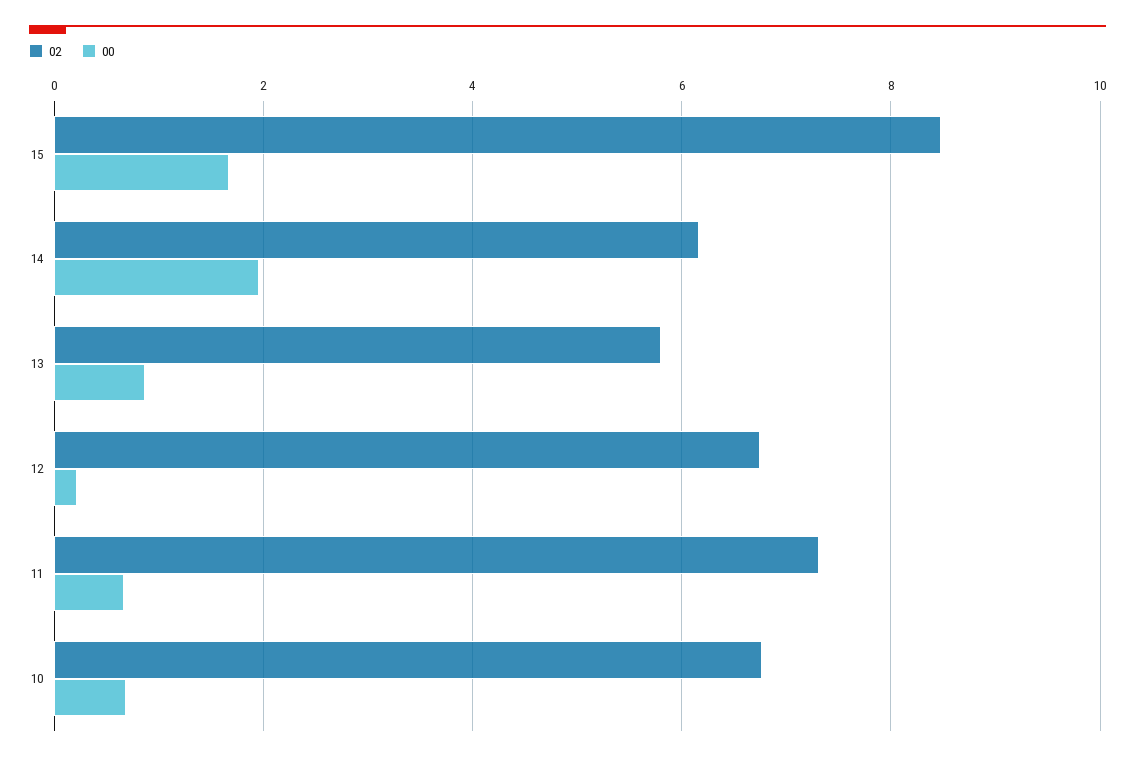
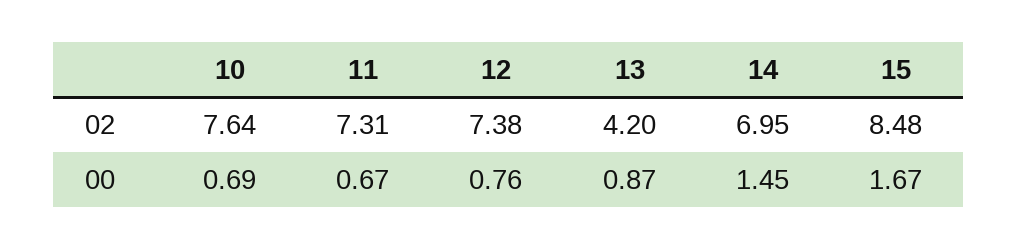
02, 14: 6.2 -> 6.95
00, 14: 2 -> 1.45
02, 13: 5.8 -> 4.2
02, 12: 6.8 -> 7.38
00, 12: 0.2 -> 0.76
02, 10: 6.8 -> 7.64

